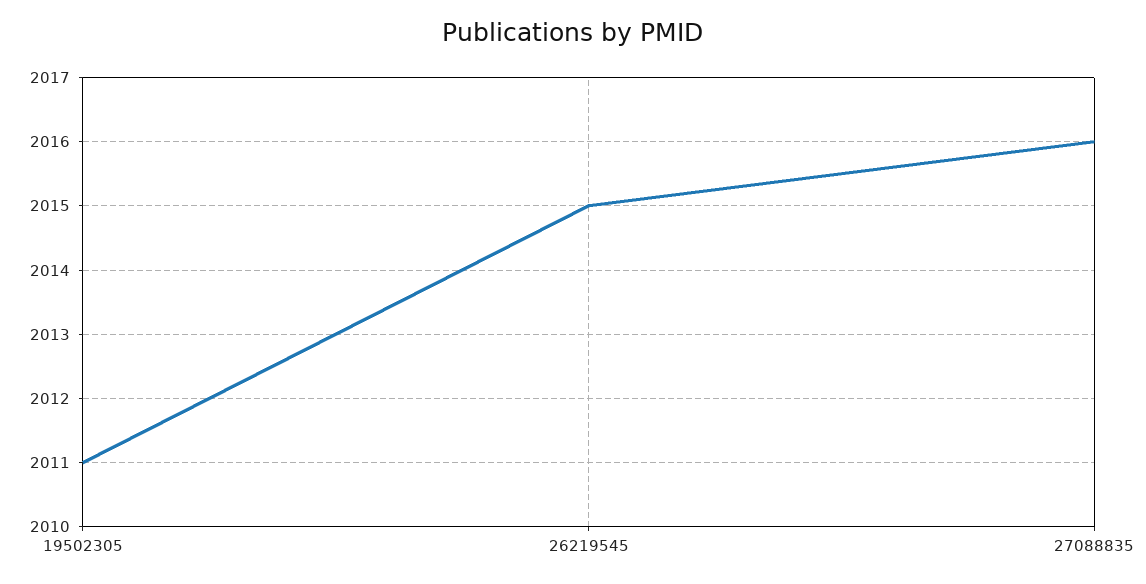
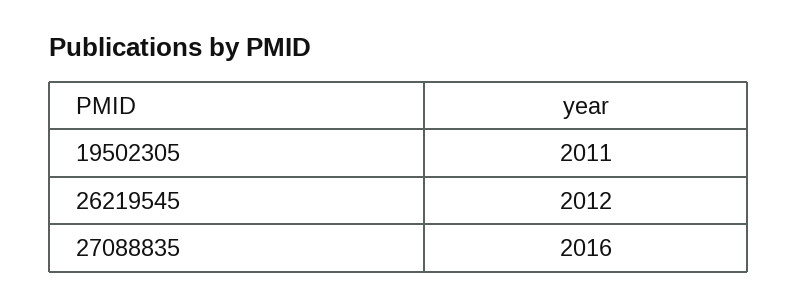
26219545: 2015 -> 2012

